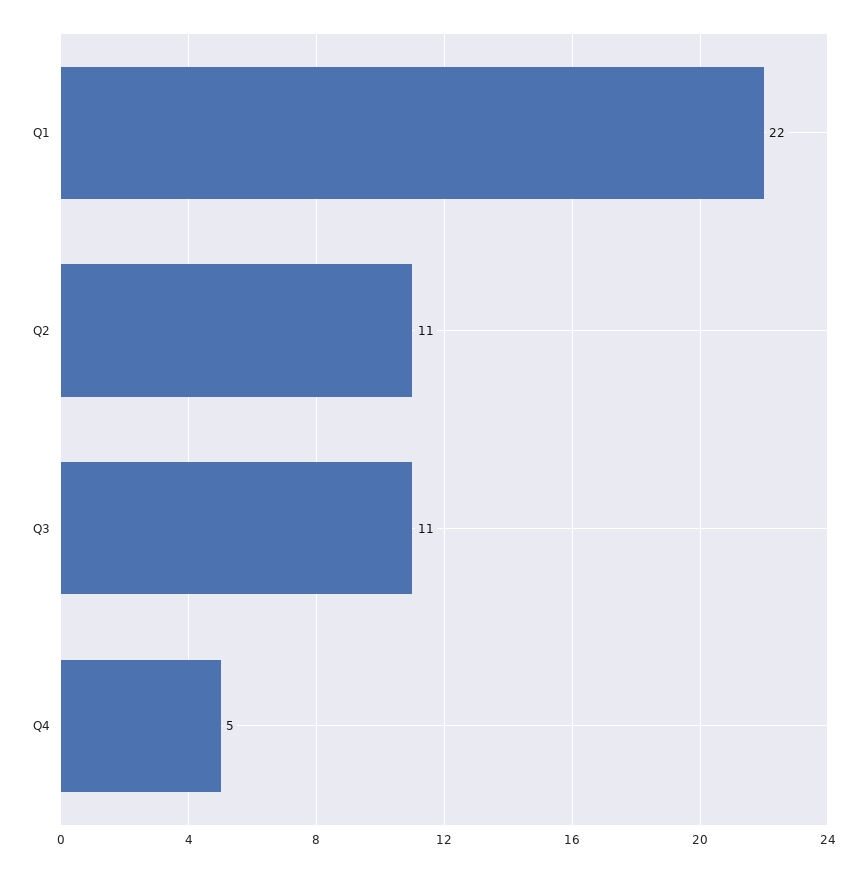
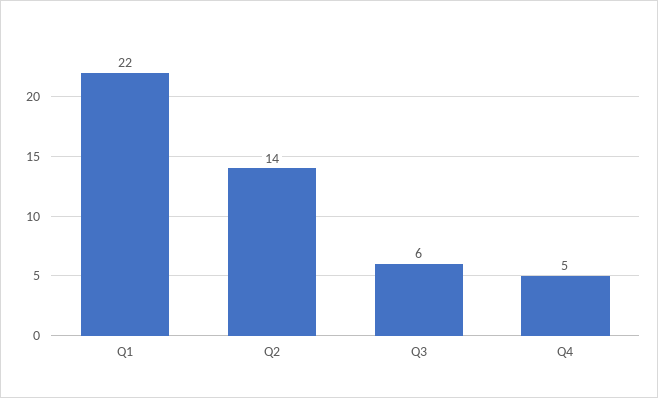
Q2: 11 -> 14
Q3: 11 -> 6

